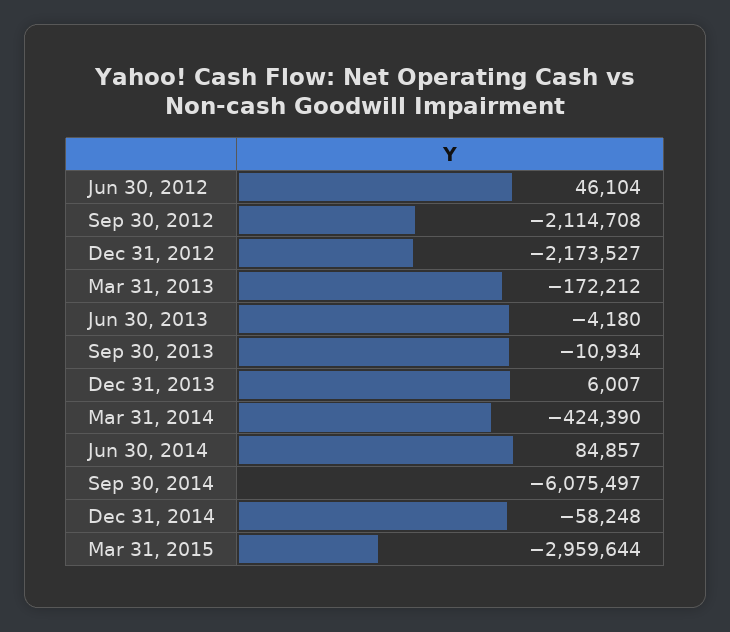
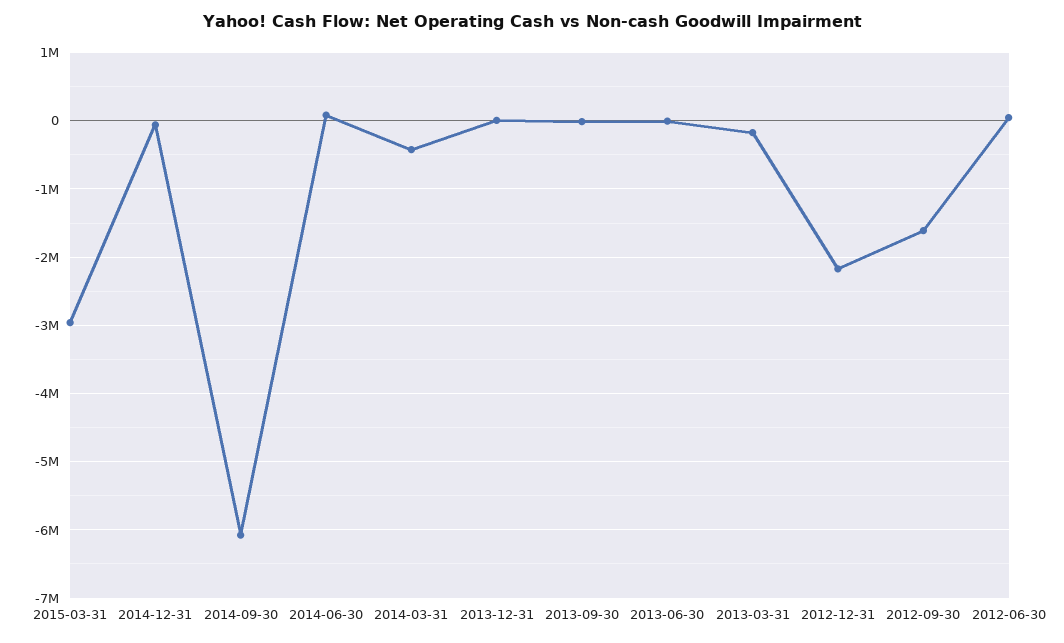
Sep 30, 2012: -2114708 -> -1600000

